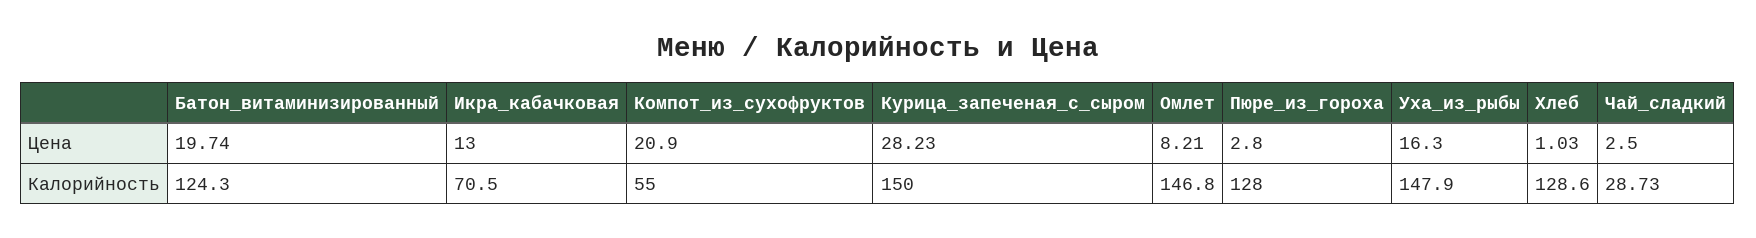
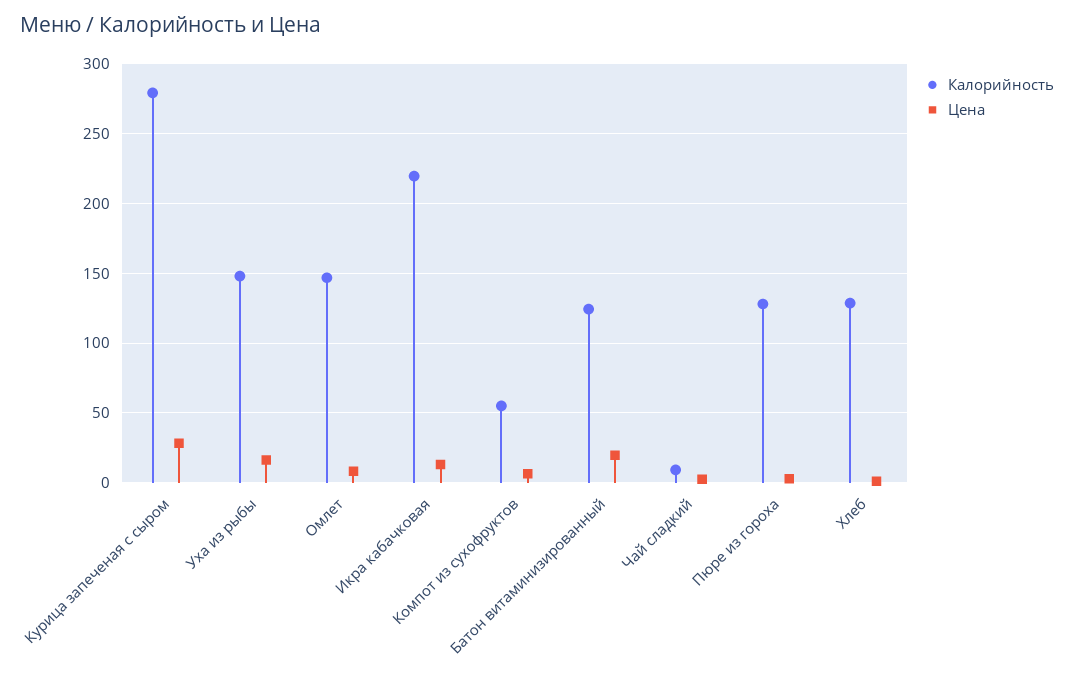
Цена, Компот_из_сухофруктов: 20.9 -> 5
Калорийность, Икра_кабачковая: 70.5 -> 220
Калорийность, Курица_запеченая_с_сыром: 150 -> 280
Калорийность, Чай_сладкий: 28.73 -> 10

